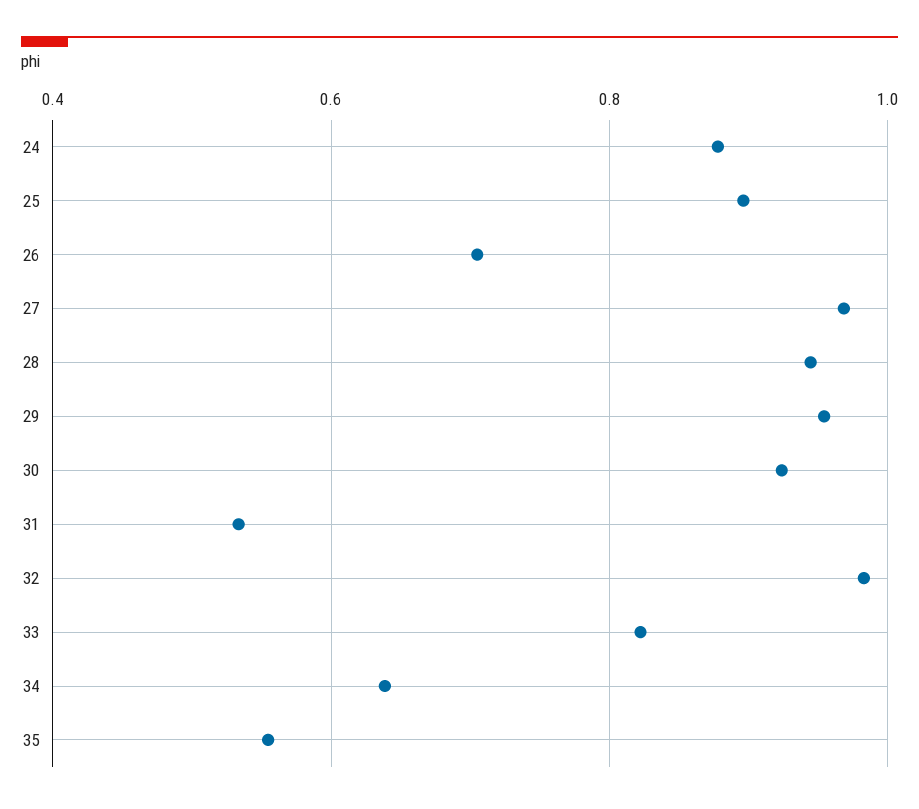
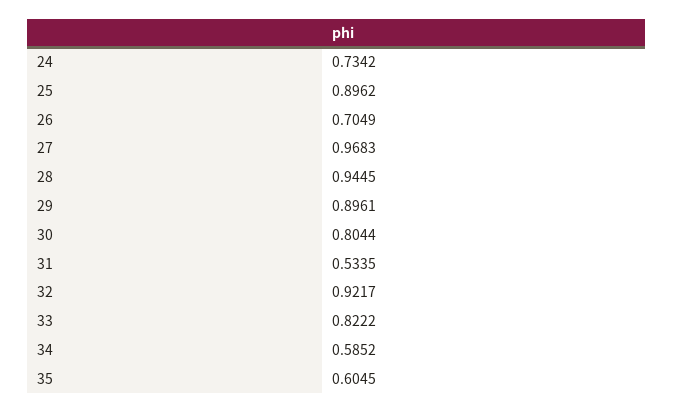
24: 0.88 -> 0.7342
29: 0.96 -> 0.8961
30: 0.92 -> 0.8044
32: 0.98 -> 0.9217
34: 0.64 -> 0.5852
35: 0.56 -> 0.6045

